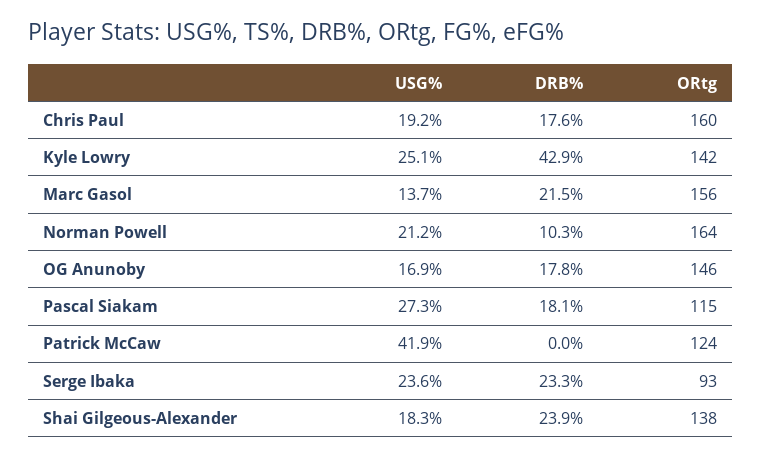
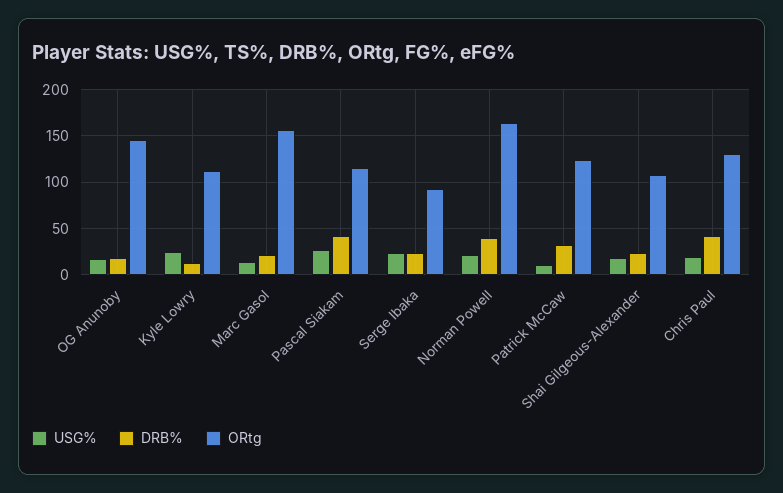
DRB%, Chris Paul: 17.6 -> 40
ORtg, Chris Paul: 160 -> 130
DRB%, Kyle Lowry: 42.9 -> 10
ORtg, Kyle Lowry: 142 -> 110
DRB%, Norman Powell: 10.3 -> 40
DRB%, Pascal Siakam: 18.1 -> 40
USG%, Patrick McCaw: 41.9 -> 10
DRB%, Patrick McCaw: 0 -> 30
ORtg, Shai Gilgeous-Alexander: 138 -> 110

